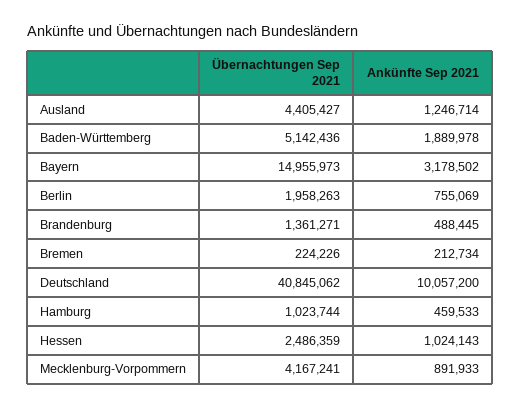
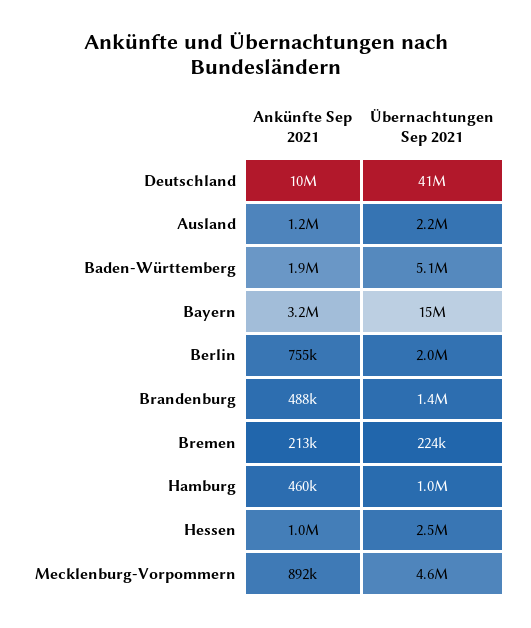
Übernachtungen Sep 2021, Ausland: 4405427 -> 2200000
Übernachtungen Sep 2021, Mecklenburg-Vorpommern: 4167241 -> 4600000

